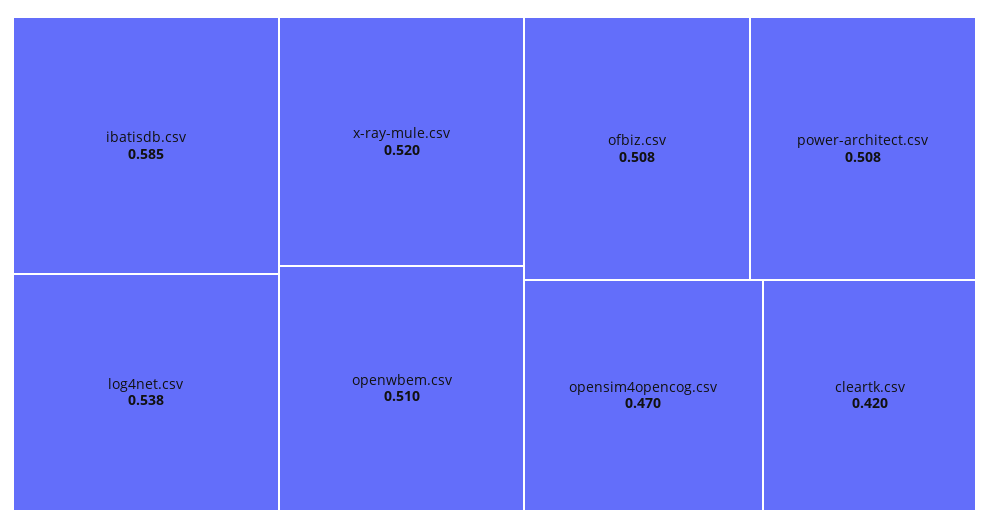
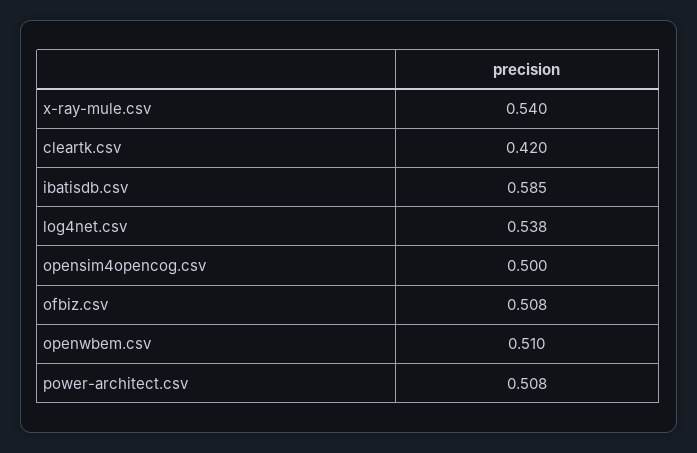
x-ray-mule.csv: 0.52 -> 0.54
opensim4opencog.csv: 0.47 -> 0.5

